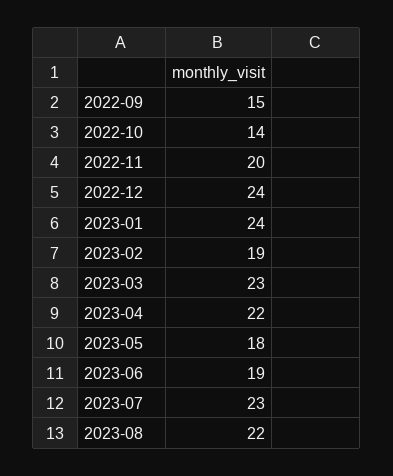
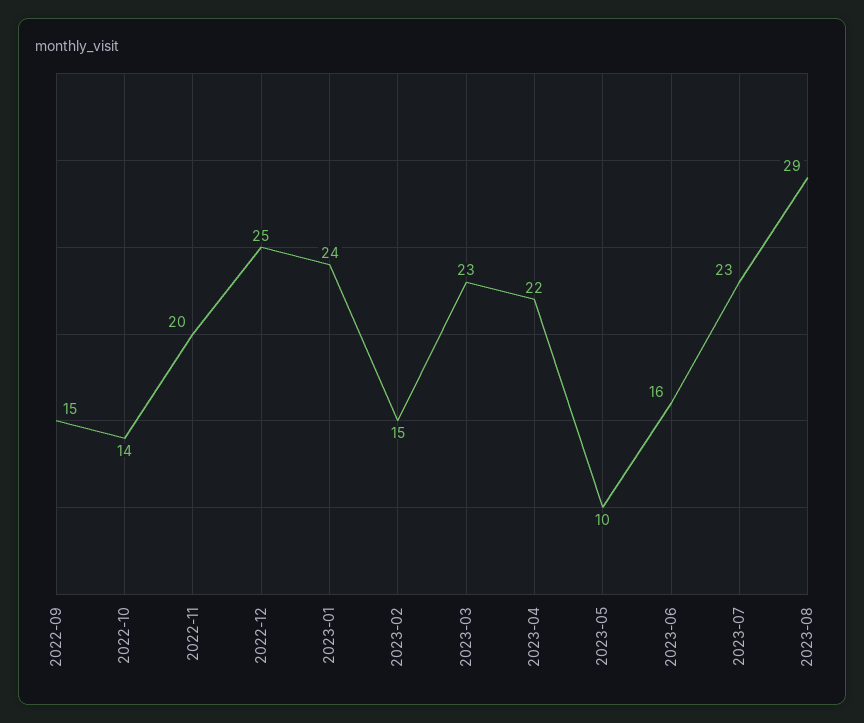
2022-12: 24 -> 25
2023-02: 19 -> 15
2023-05: 18 -> 10
2023-06: 19 -> 16
2023-08: 22 -> 29

